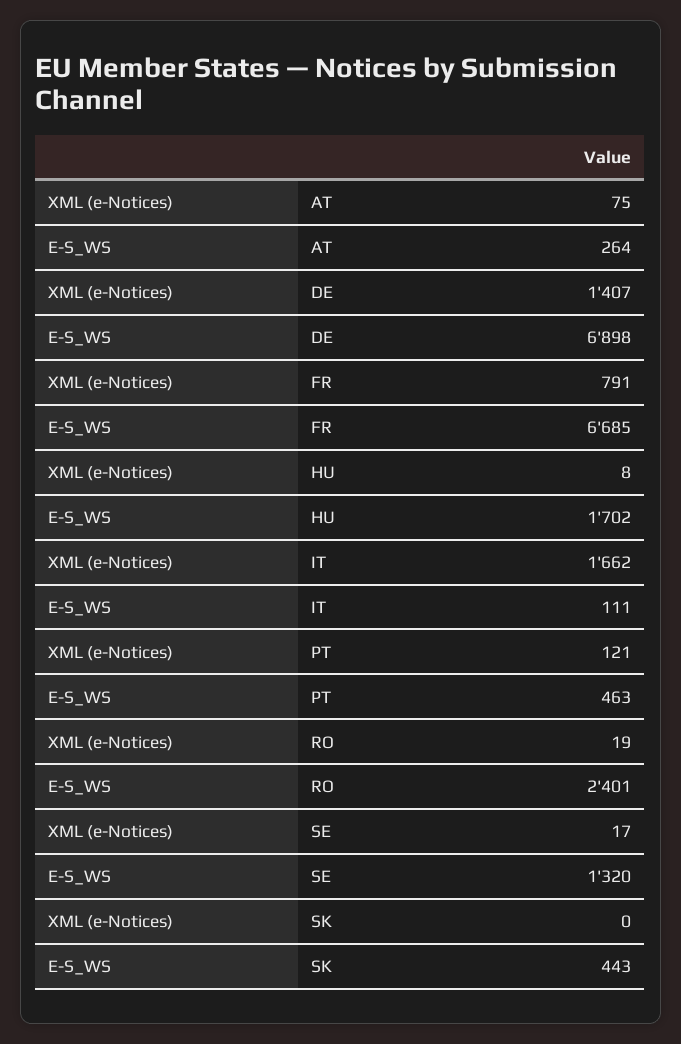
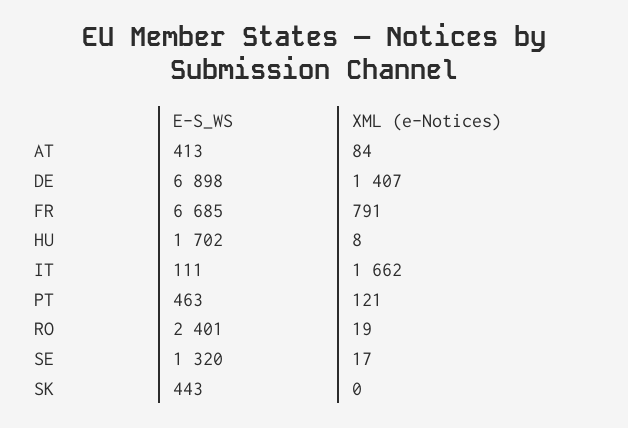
XML (e-Notices), AT: 75 -> 84
E-S_WS, AT: 264 -> 413

